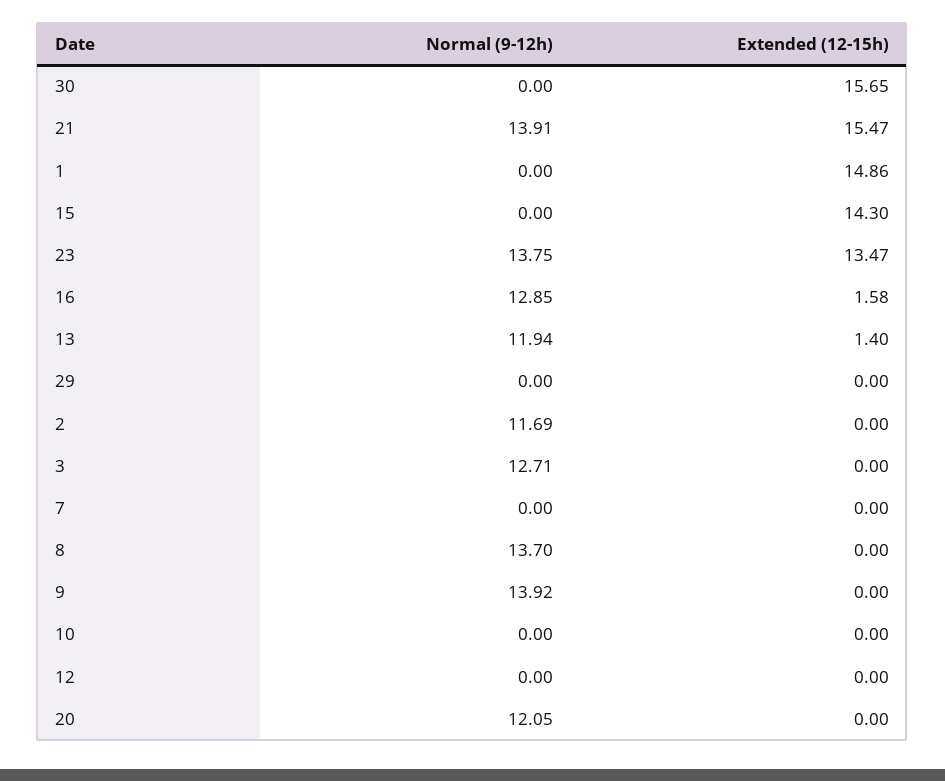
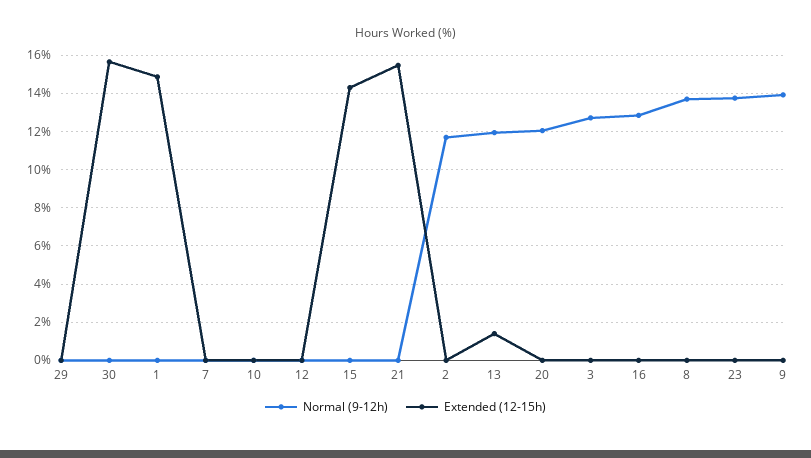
Normal (9-12h), 21: 13.91 -> 0
Extended (12-15h), 23: 13.47 -> 0
Extended (12-15h), 16: 1.58 -> 0

